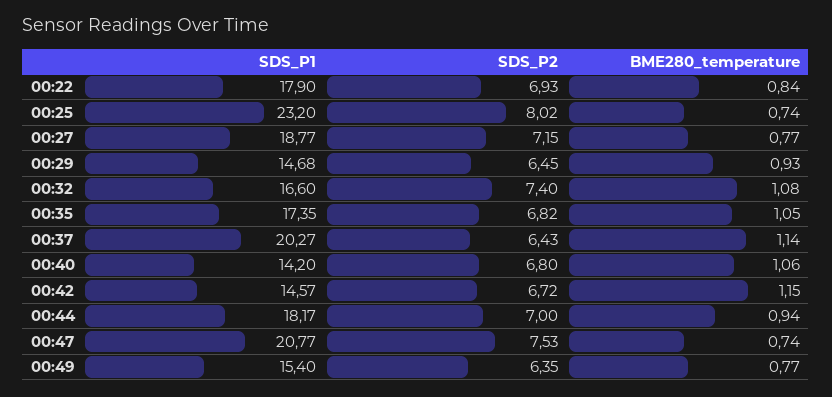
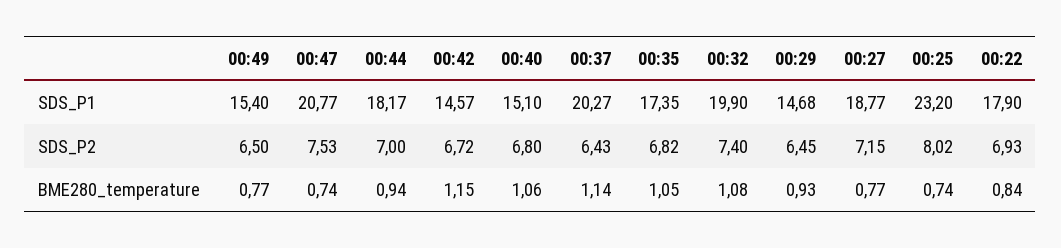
SDS_P1, 00:32: 16.6 -> 19.9
SDS_P1, 00:40: 14.2 -> 15.1
SDS_P2, 00:49: 6.35 -> 6.5

